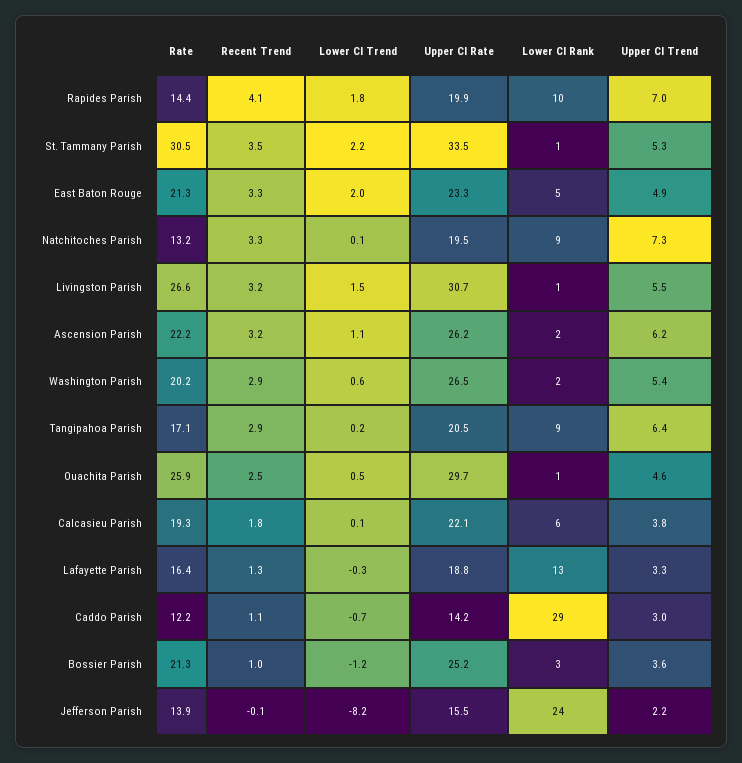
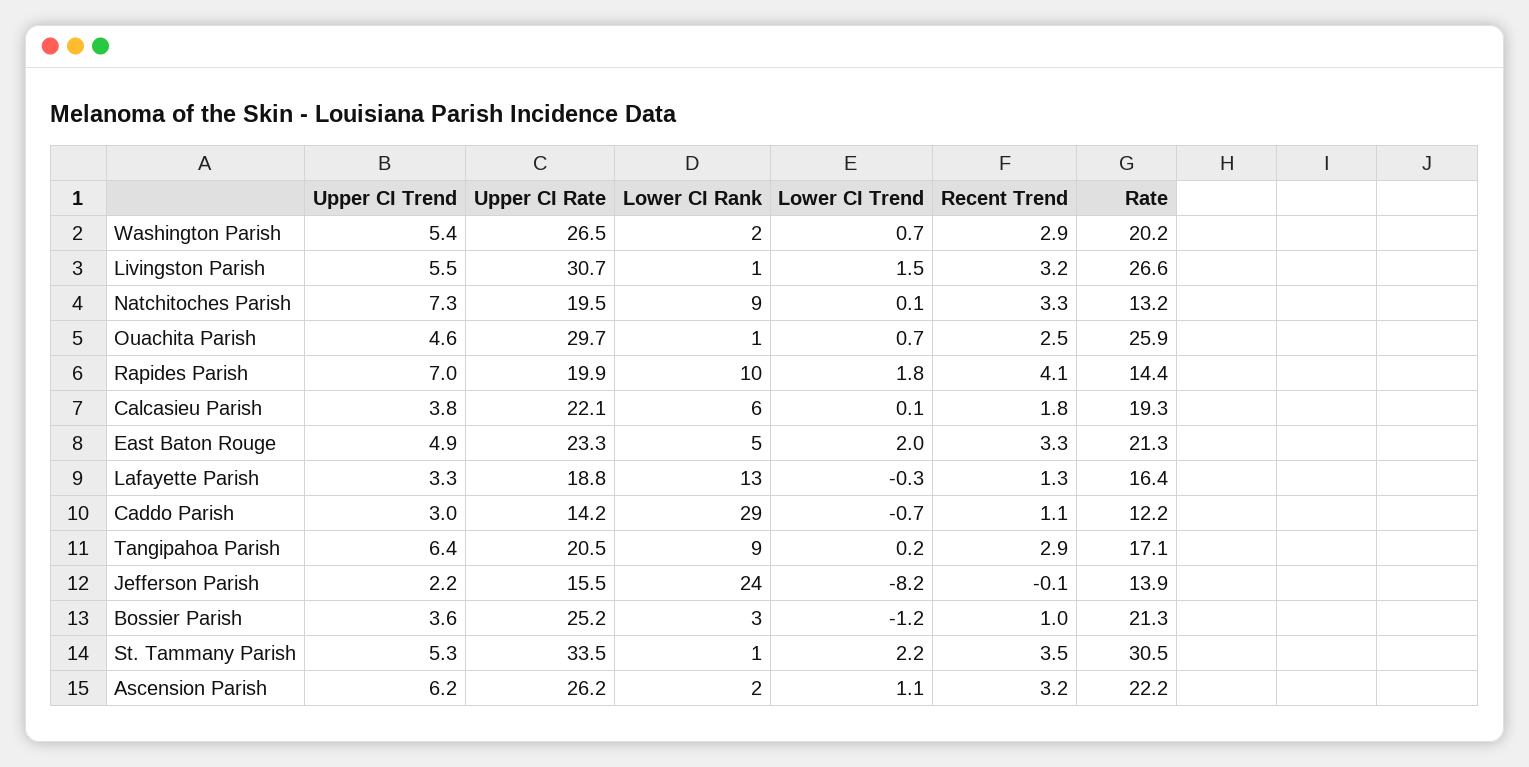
Lower CI Trend, Washington Parish: 0.6 -> 0.7
Lower CI Trend, Ouachita Parish: 0.5 -> 0.7

